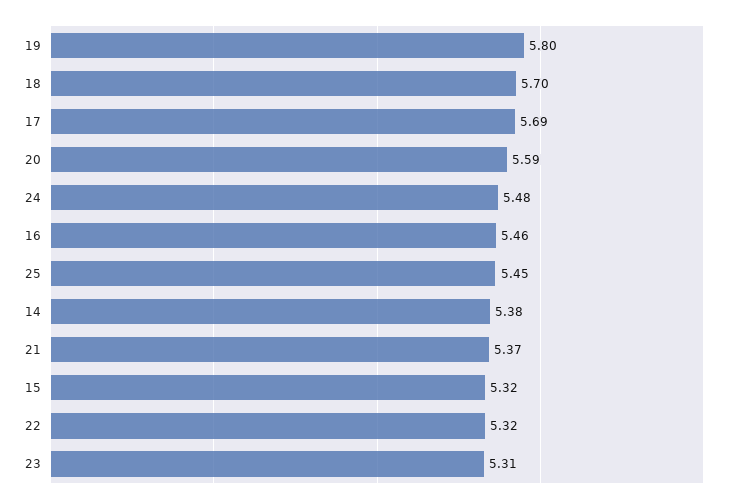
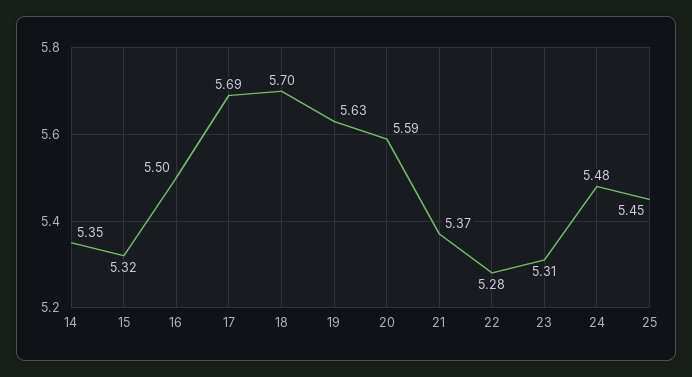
19: 5.8 -> 5.63
16: 5.46 -> 5.5
14: 5.38 -> 5.35
22: 5.32 -> 5.28

